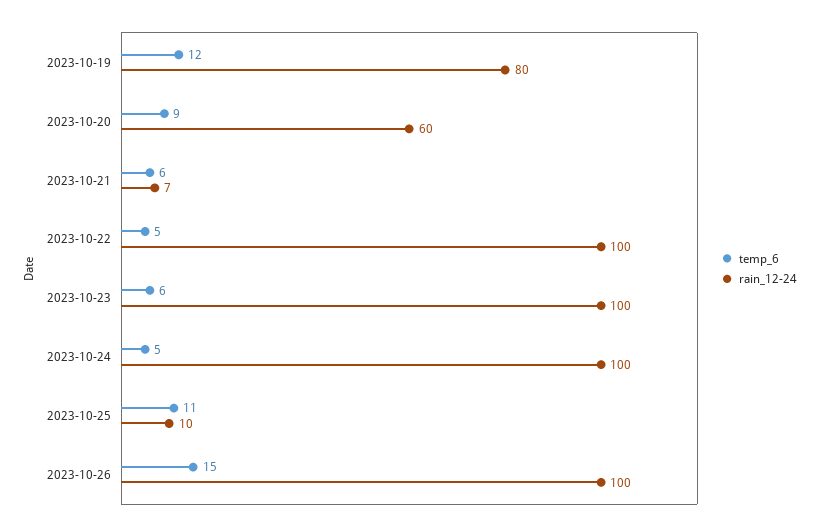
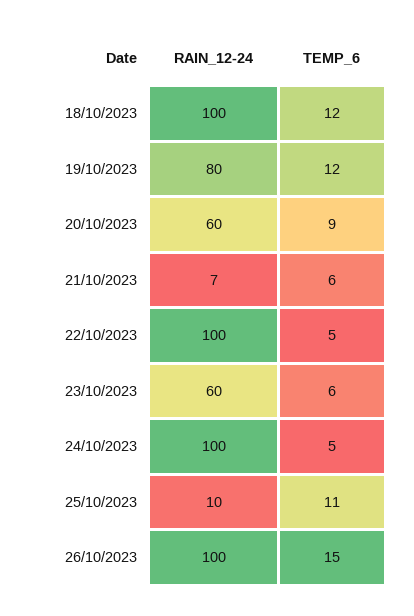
rain_12-24, 2023-10-23: 100 -> 60
rain_12-24, 18/10/2023: none -> 100
temp_6, 18/10/2023: none -> 12

